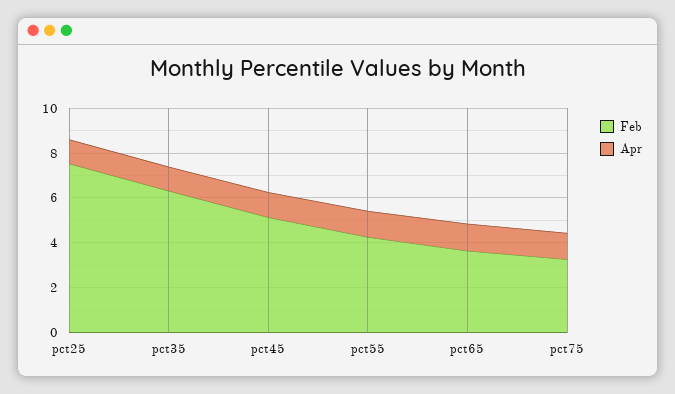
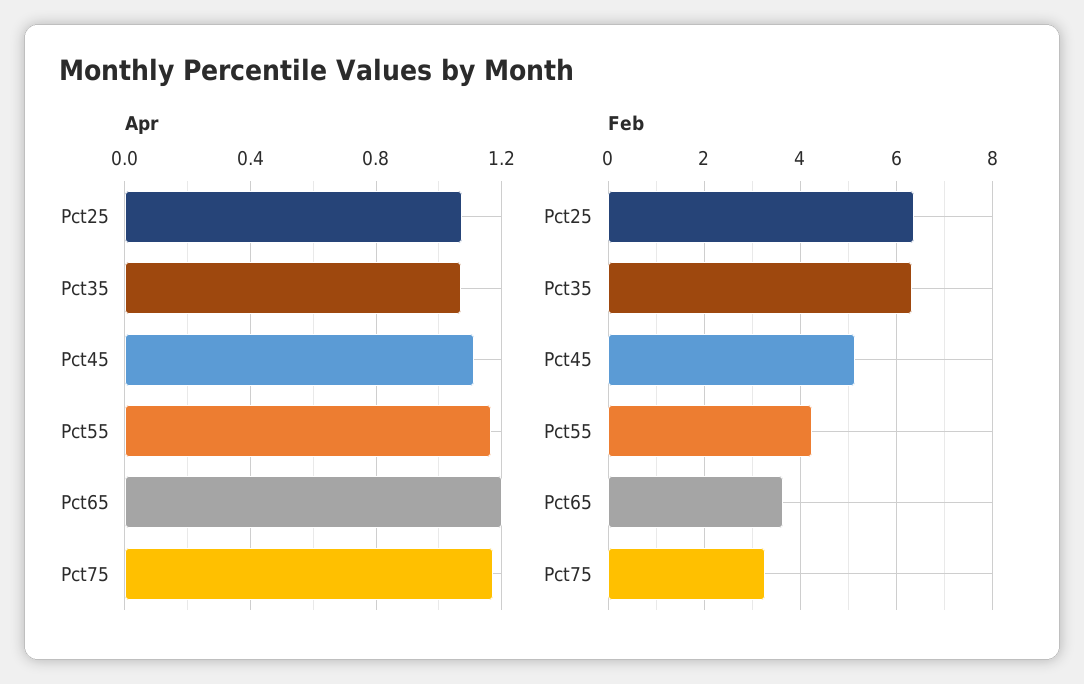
Feb, pct25: 7.5 -> 6.4

